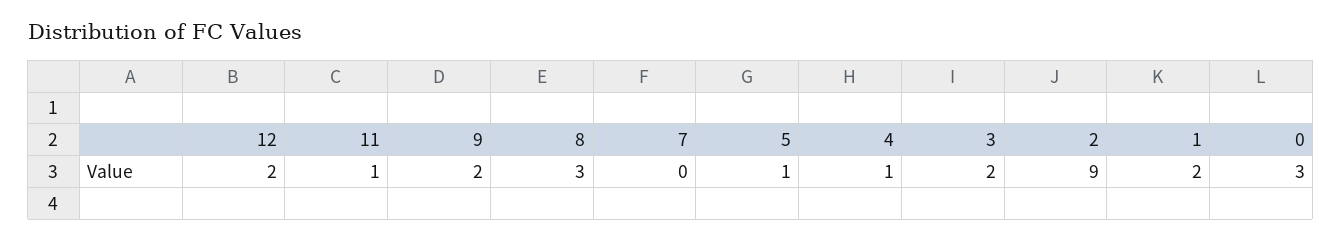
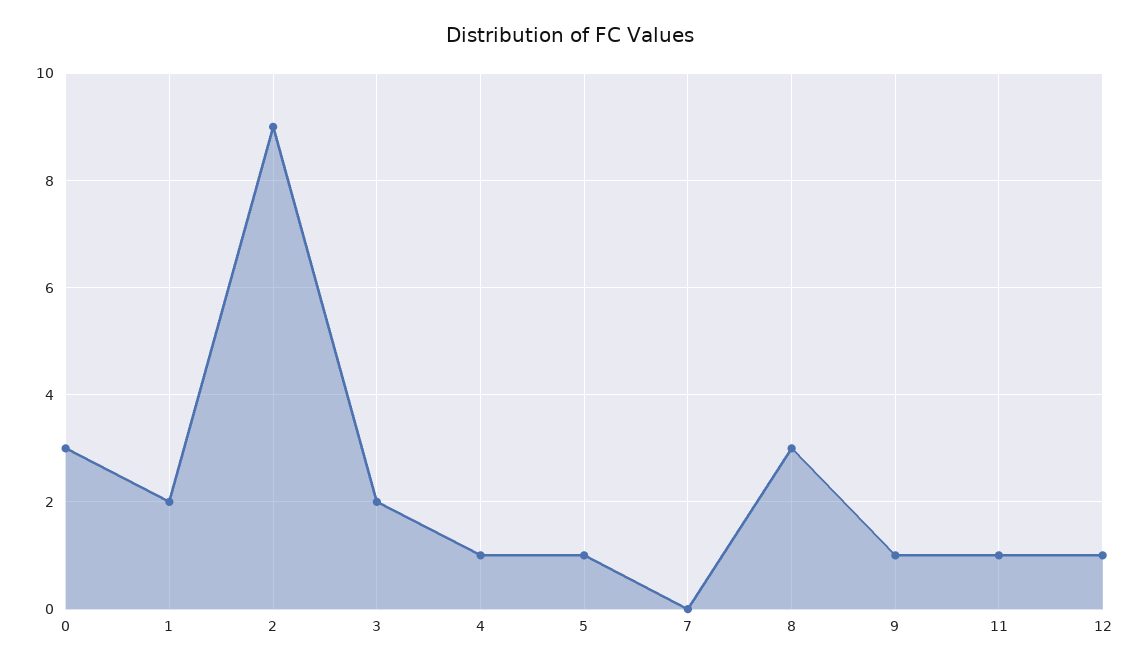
12: 2 -> 1
9: 2 -> 1

